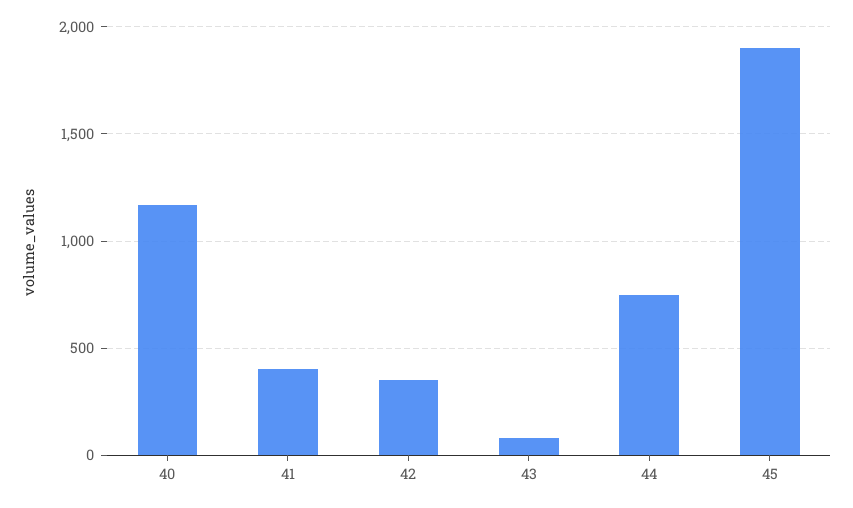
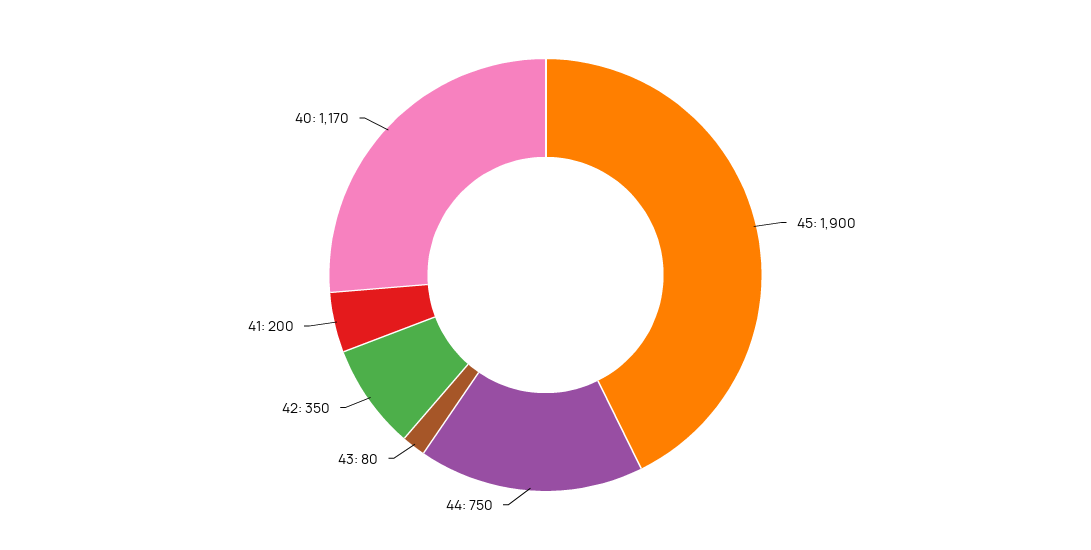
41: 400 -> 200

